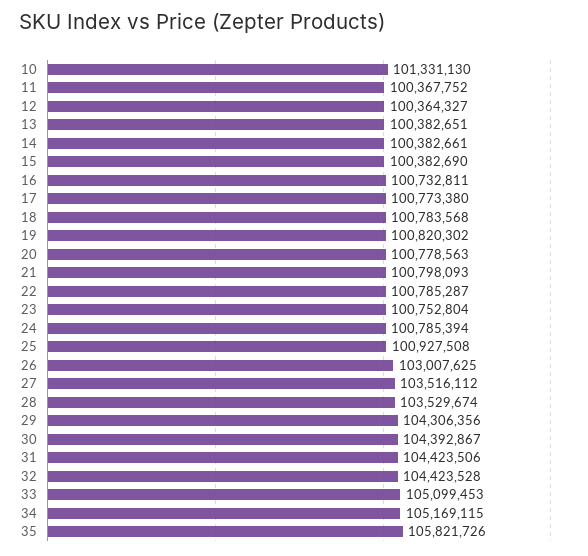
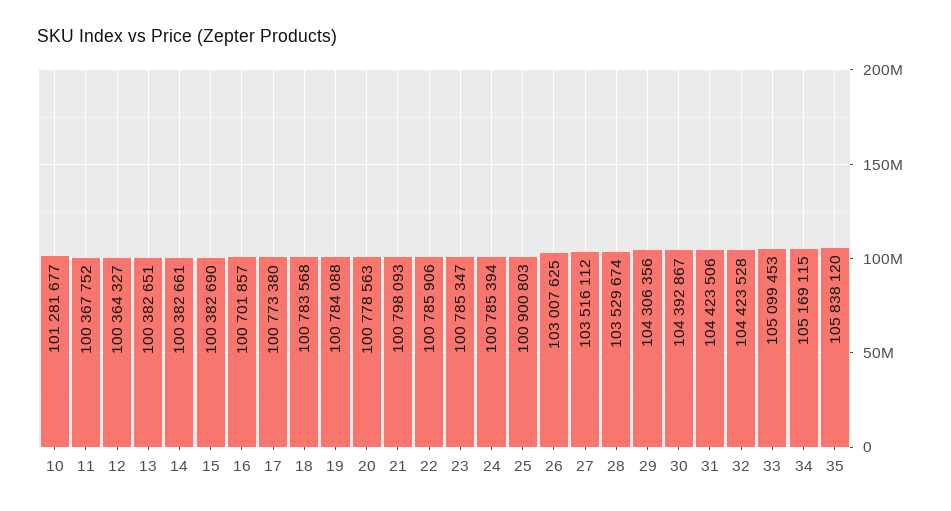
10: 101331130 -> 101281677
16: 100732811 -> 100701857
19: 100820302 -> 100784088
22: 100785287 -> 100785906
23: 100752804 -> 100785347
25: 100927508 -> 100900803
35: 105821726 -> 105838120

